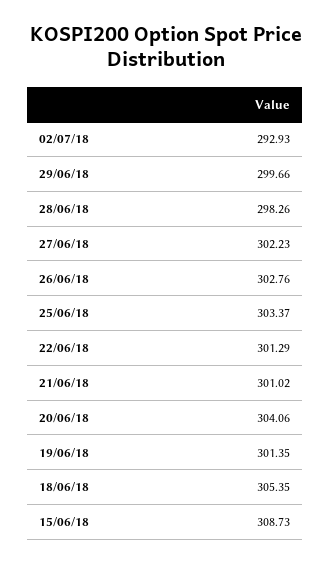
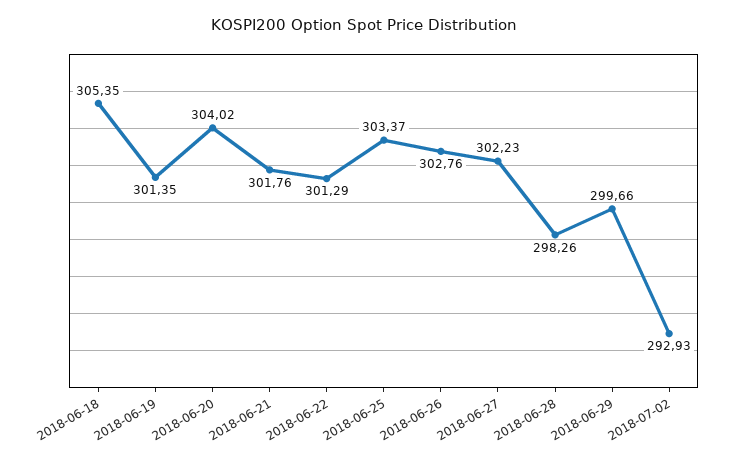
21/06/18: 301.02 -> 301.76
20/06/18: 304.06 -> 304.02
15/06/18: 308.73 -> none

